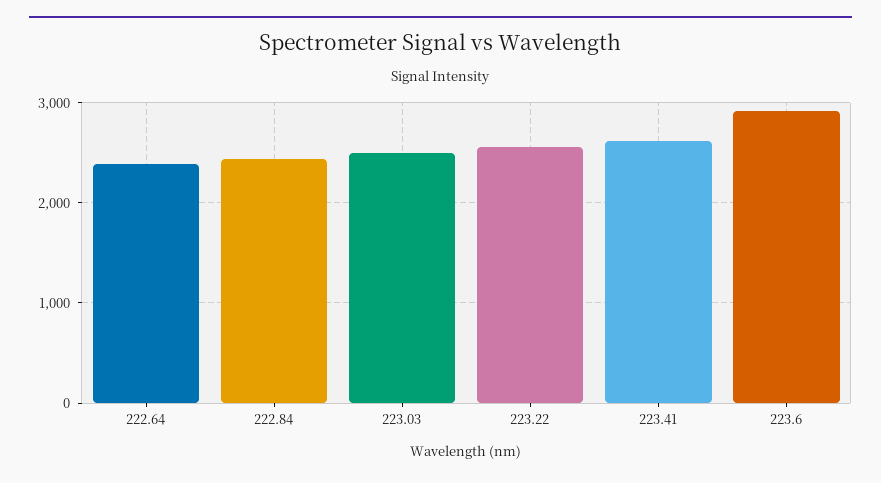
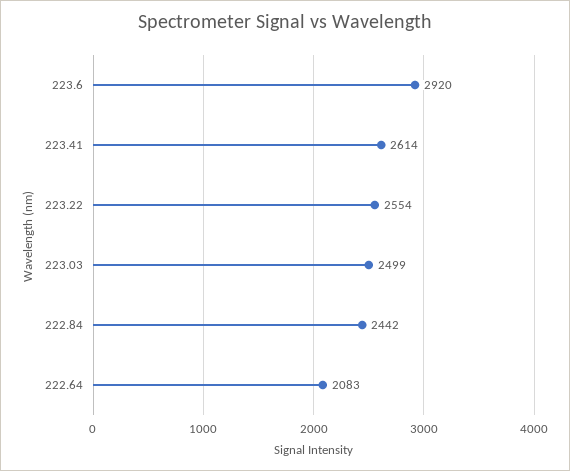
222.64: 2400 -> 2083

